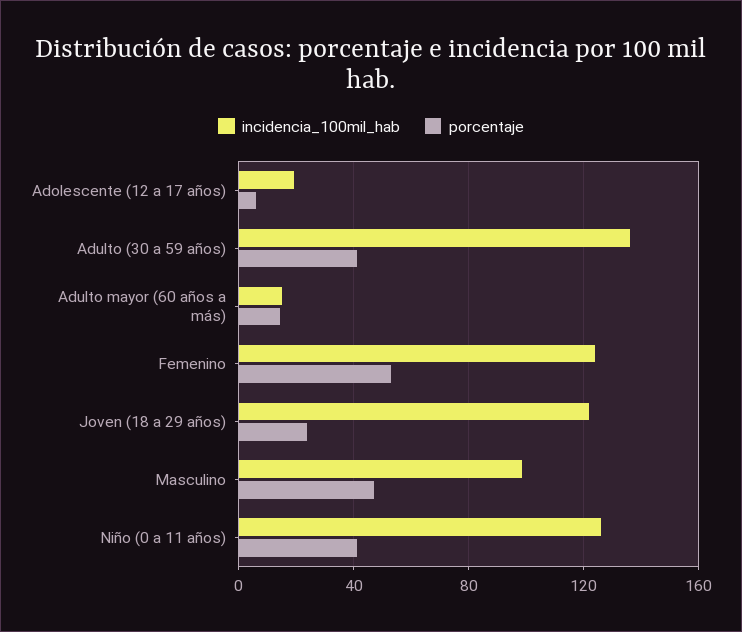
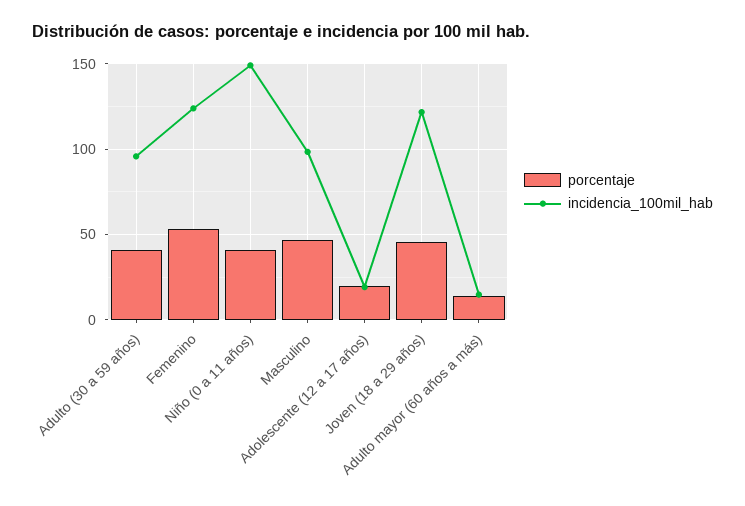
porcentaje, Adolescente (12 a 17 años): 5 -> 20
incidencia_100mil_hab, Adulto (30 a 59 años): 135 -> 95
porcentaje, Joven (18 a 29 años): 25 -> 45
incidencia_100mil_hab, Niño (0 a 11 años): 125 -> 150

